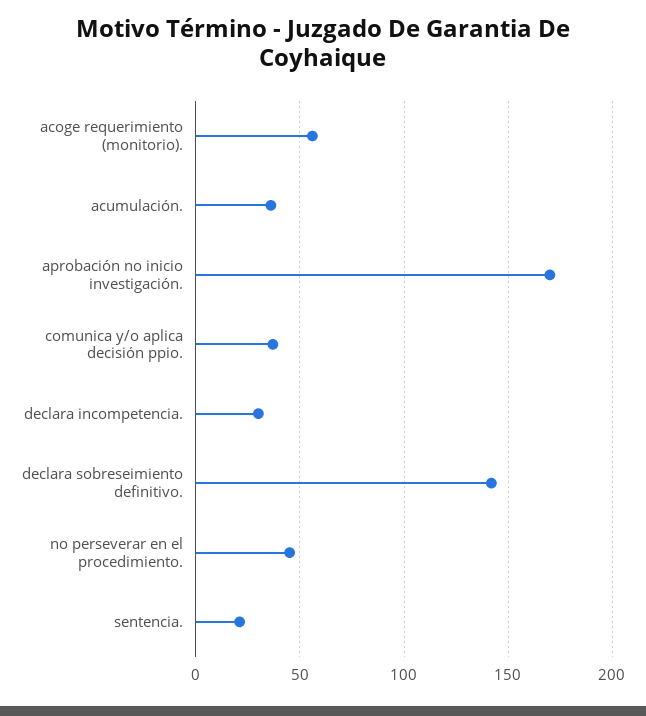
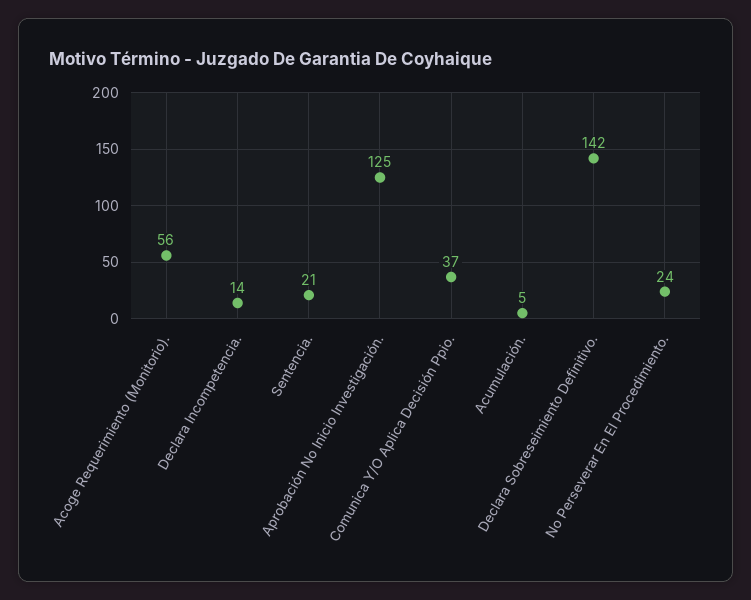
acumulación.: 35 -> 5
aprobación no inicio investigación.: 170 -> 125
declara incompetencia.: 30 -> 14
no perseverar en el procedimiento.: 45 -> 24

